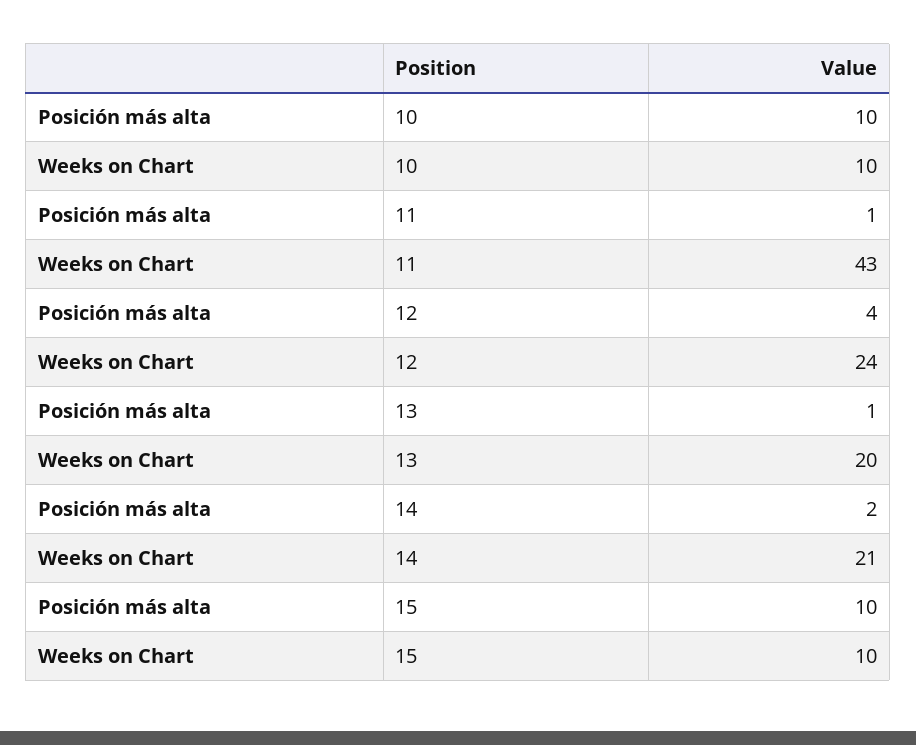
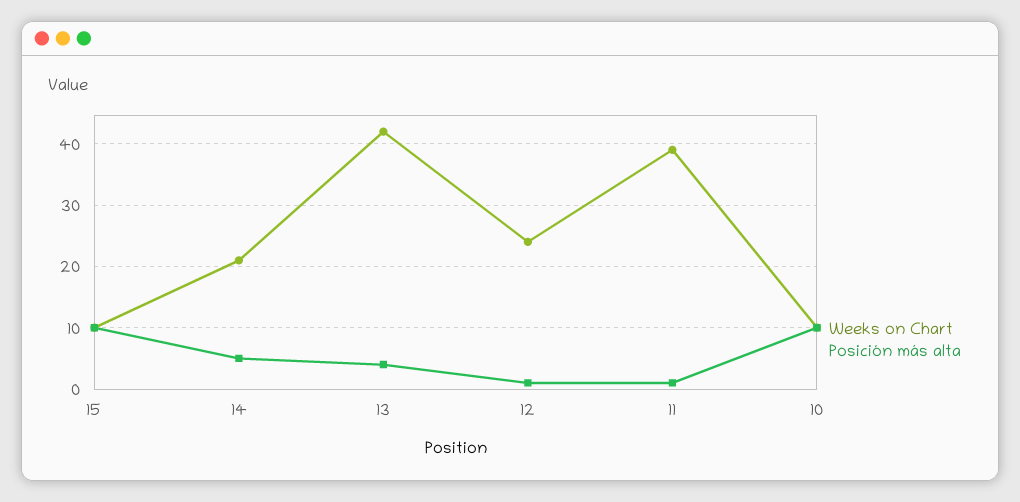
Weeks on Chart, 11: 43 -> 39
Posición más alta, 12: 4 -> 1
Posición más alta, 13: 1 -> 4
Weeks on Chart, 13: 20 -> 42
Posición más alta, 14: 2 -> 5

